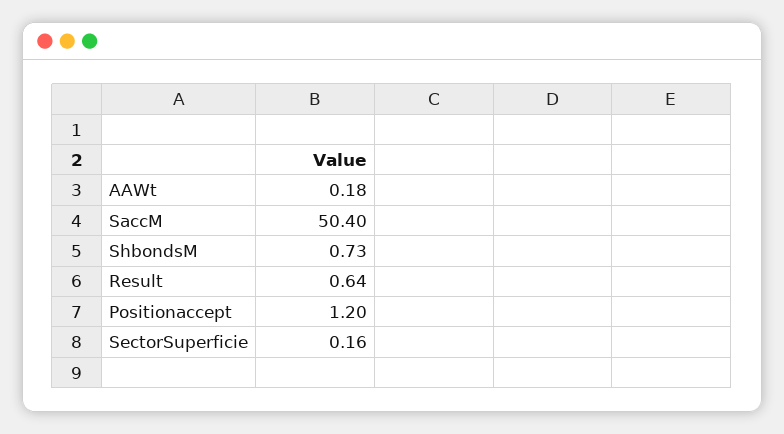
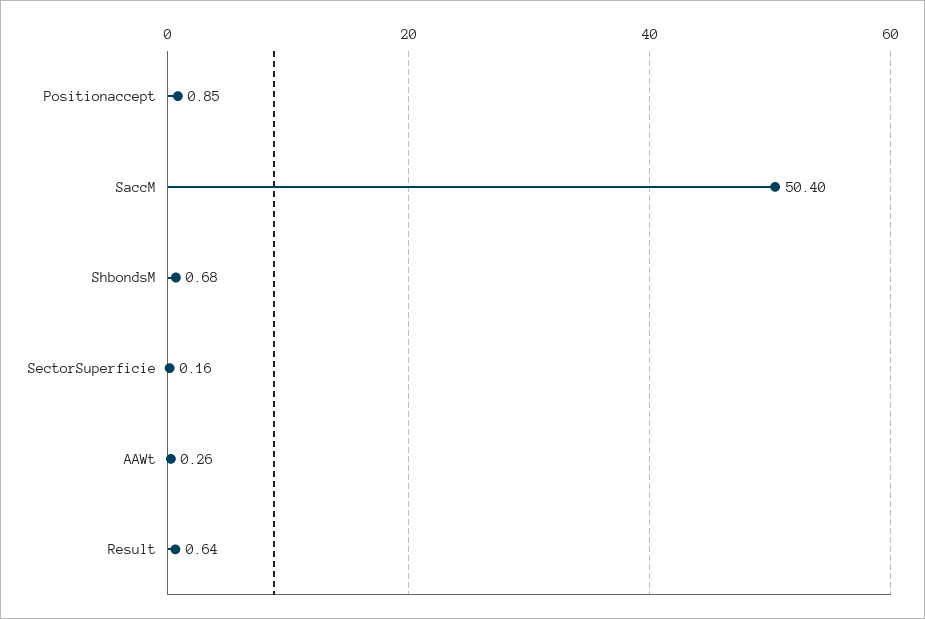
AAWt: 0.18 -> 0.26
ShbondsM: 0.73 -> 0.68
Positionaccept: 1.2 -> 0.85

